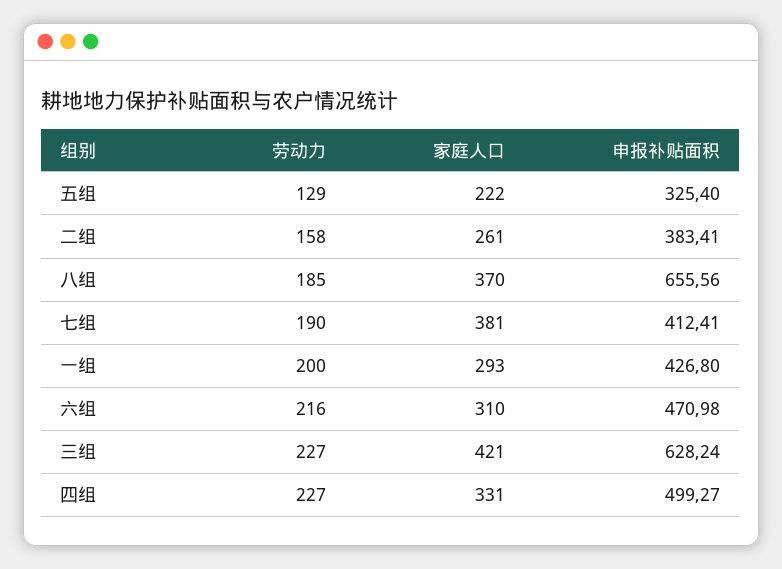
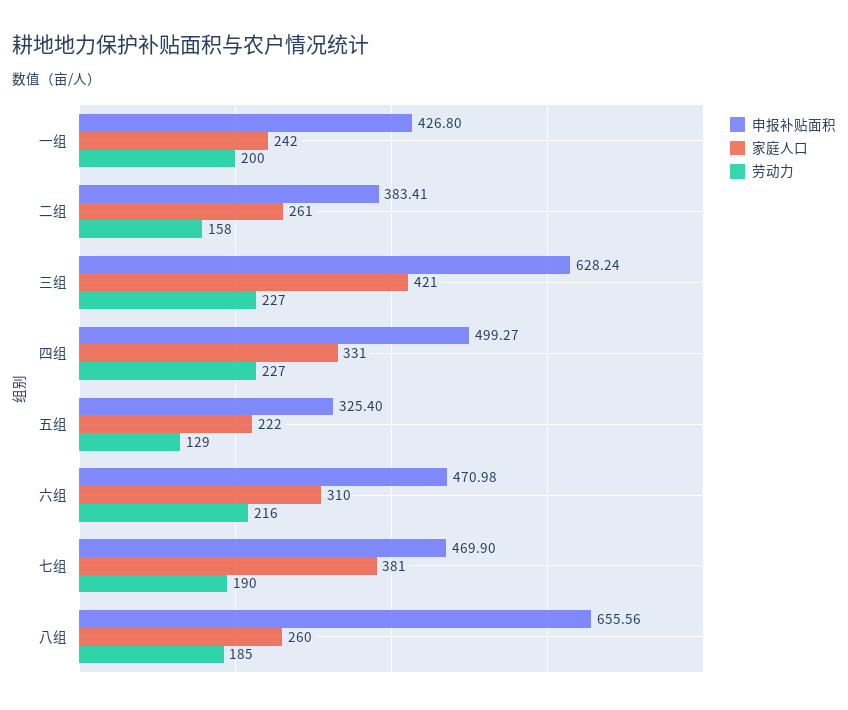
家庭人口, 八组: 370 -> 260
申报补贴面积, 七组: 412.41 -> 469.9
家庭人口, 一组: 293 -> 242

